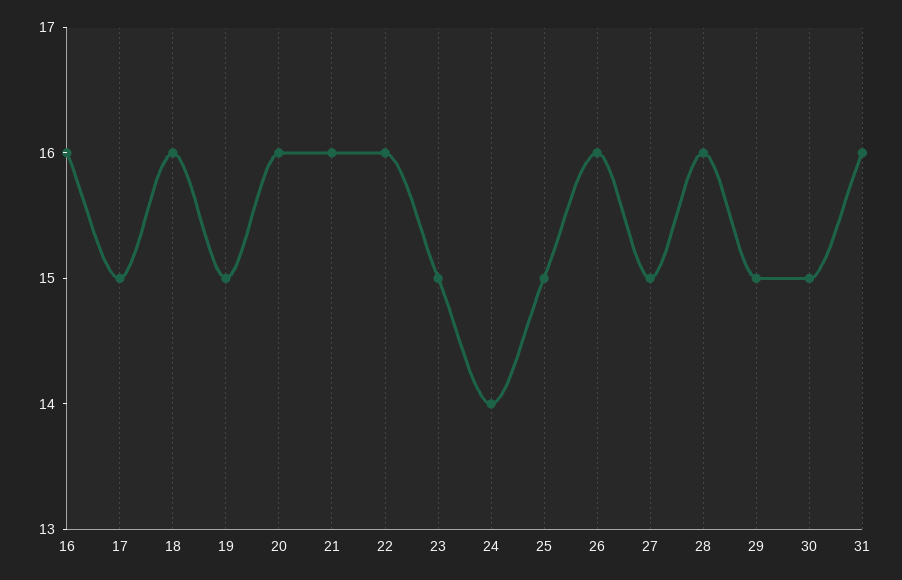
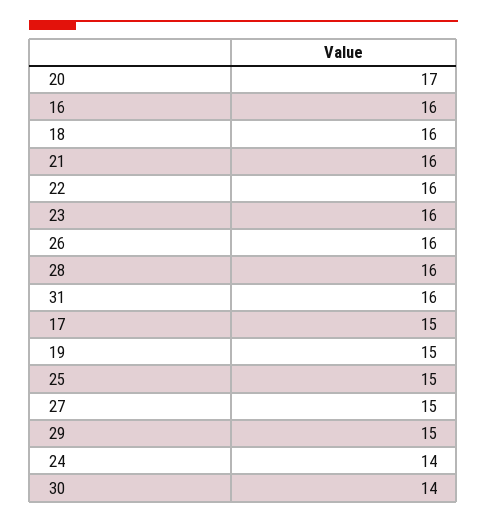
20: 16 -> 17
23: 15 -> 16
30: 15 -> 14

